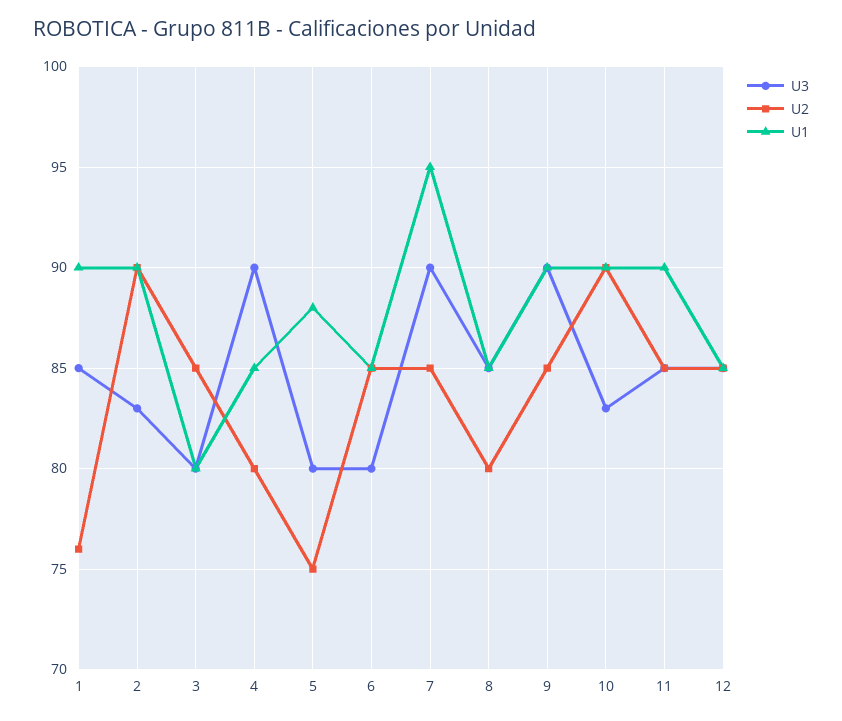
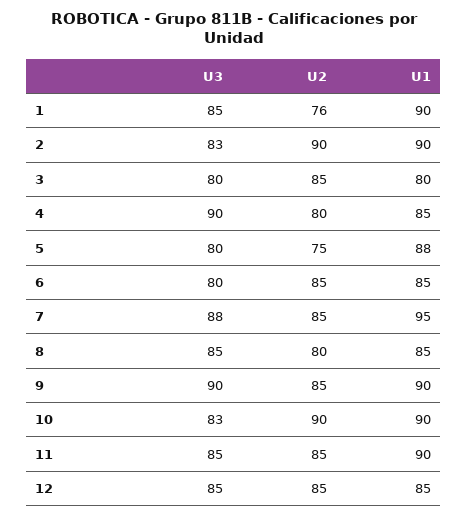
U3, 7: 90 -> 88

